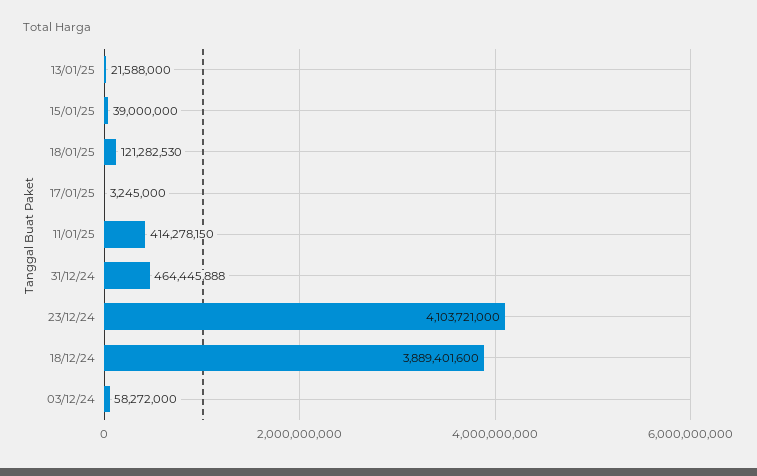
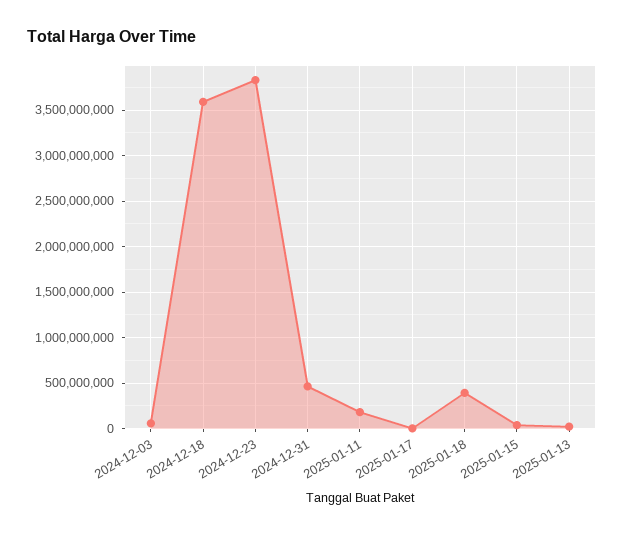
18/01/25: 121282530 -> 400000000
11/01/25: 414278150 -> 200000000
23/12/24: 4103721000 -> 3800000000
18/12/24: 3889401600 -> 3600000000

